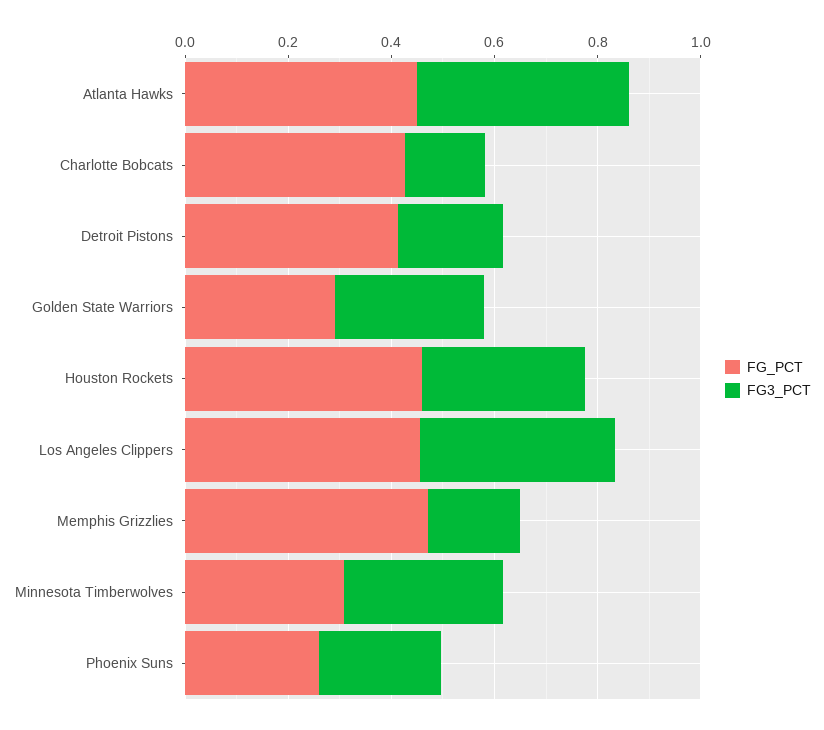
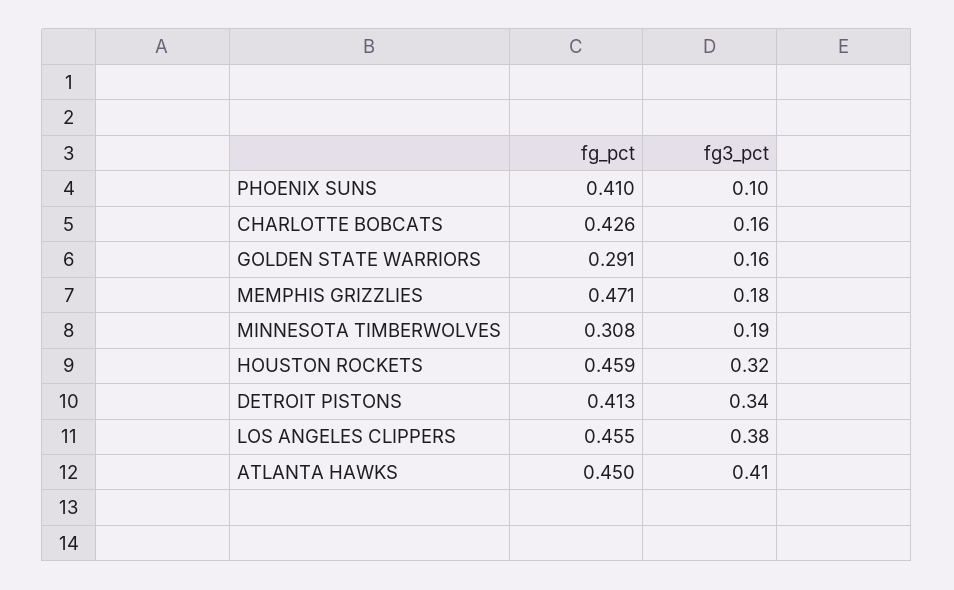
FG3_PCT, Detroit Pistons: 0.2 -> 0.34
FG3_PCT, Golden State Warriors: 0.3 -> 0.16
FG3_PCT, Minnesota Timberwolves: 0.3 -> 0.19
FG_PCT, Phoenix Suns: 0.25 -> 0.41
FG3_PCT, Phoenix Suns: 0.25 -> 0.1

